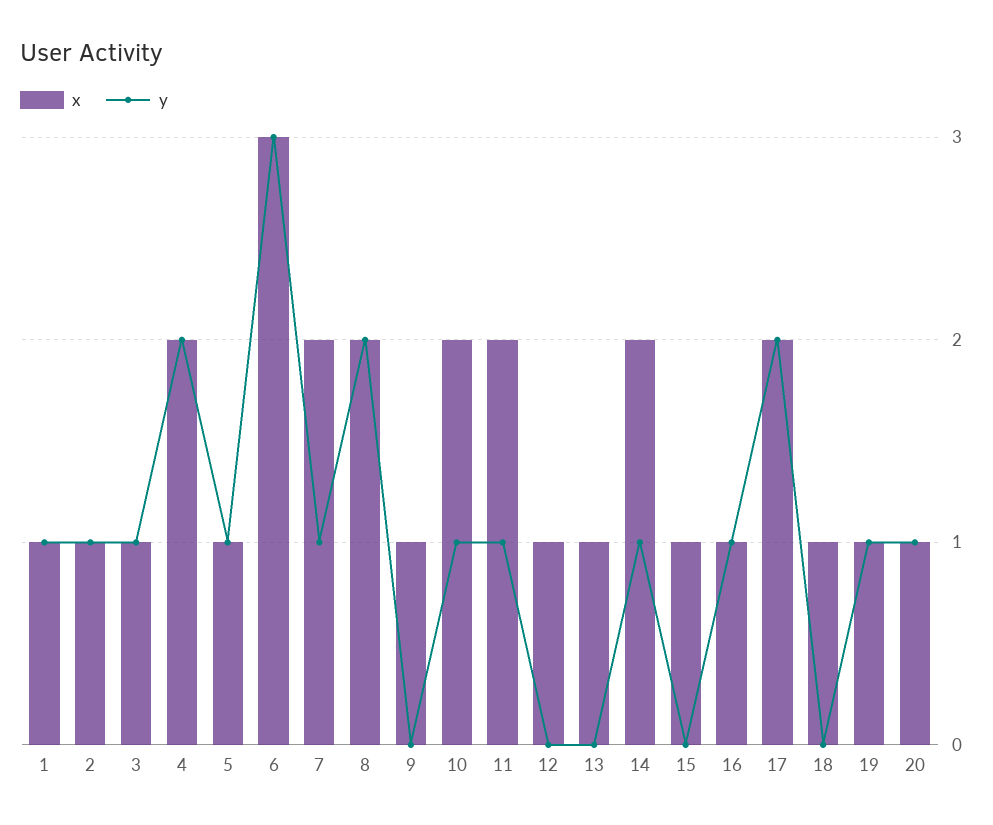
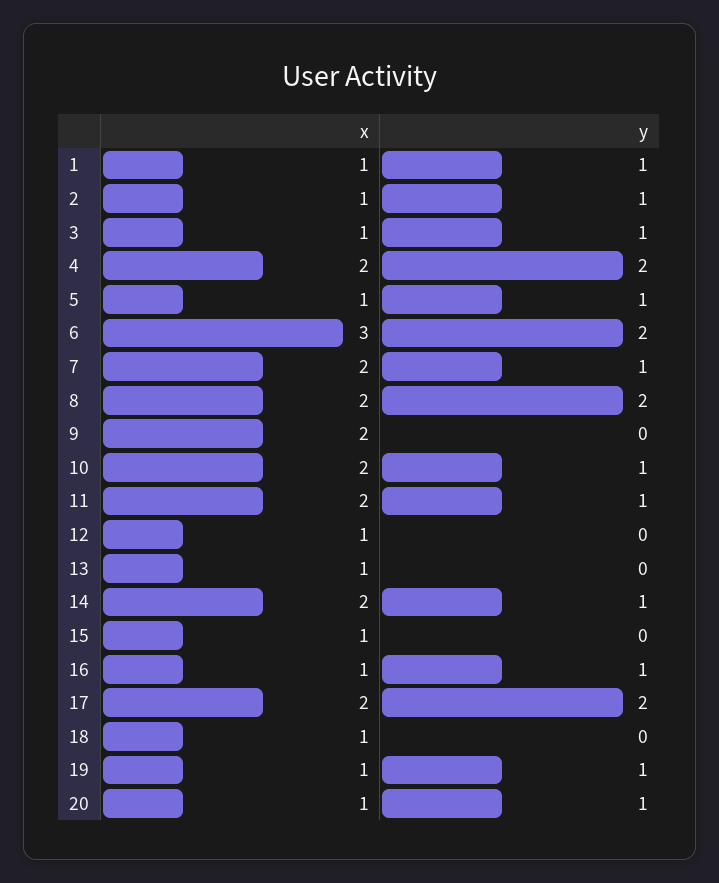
y, 6: 3 -> 2
x, 9: 1 -> 2

